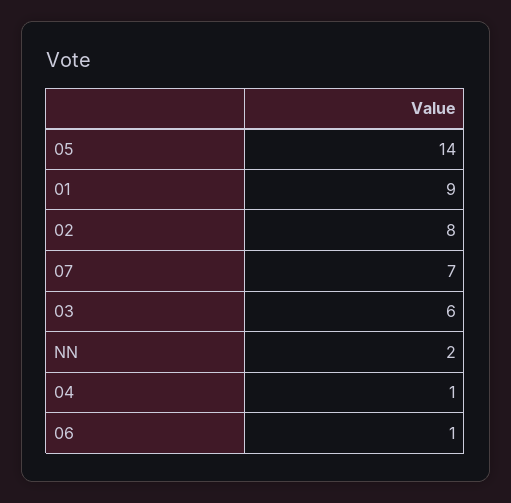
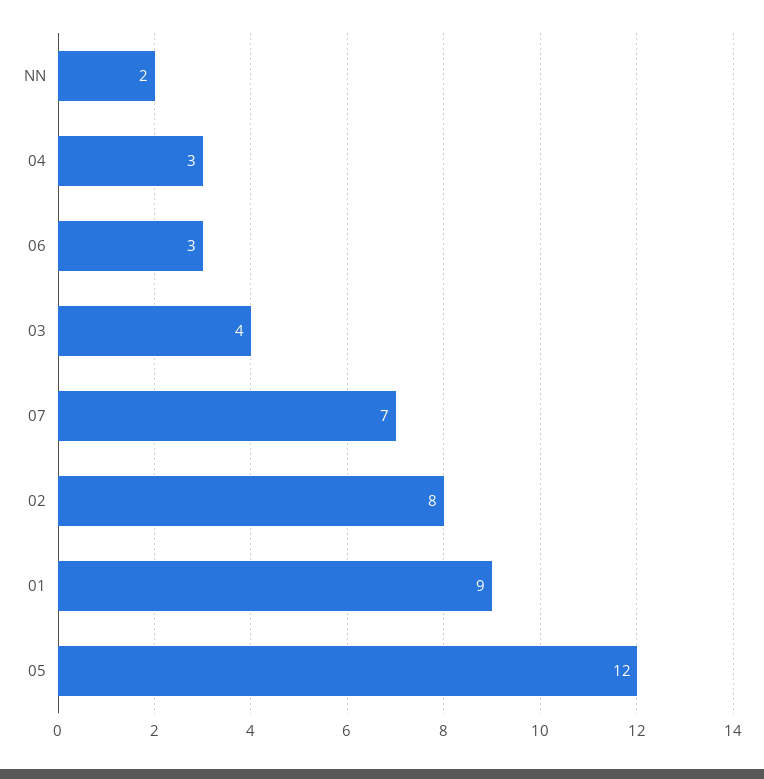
05: 14 -> 12
03: 6 -> 4
04: 1 -> 3
06: 1 -> 3

